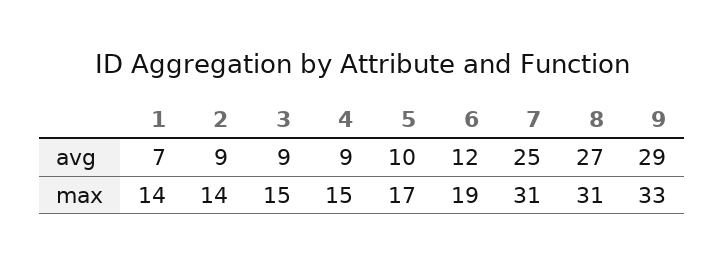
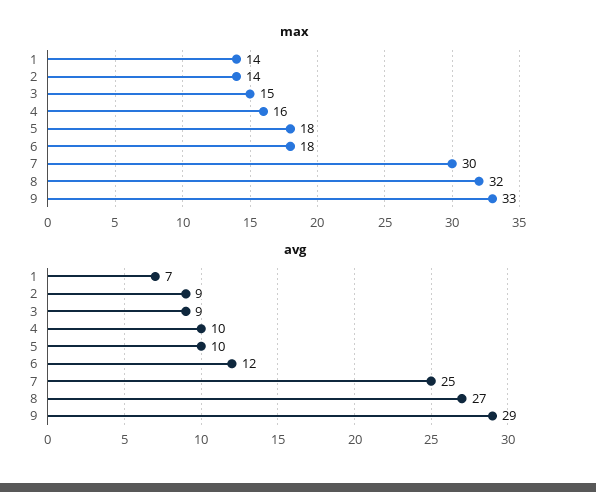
avg, 4: 9 -> 10
max, 4: 15 -> 16
max, 5: 17 -> 18
max, 6: 19 -> 18
max, 7: 31 -> 30
max, 8: 31 -> 32

